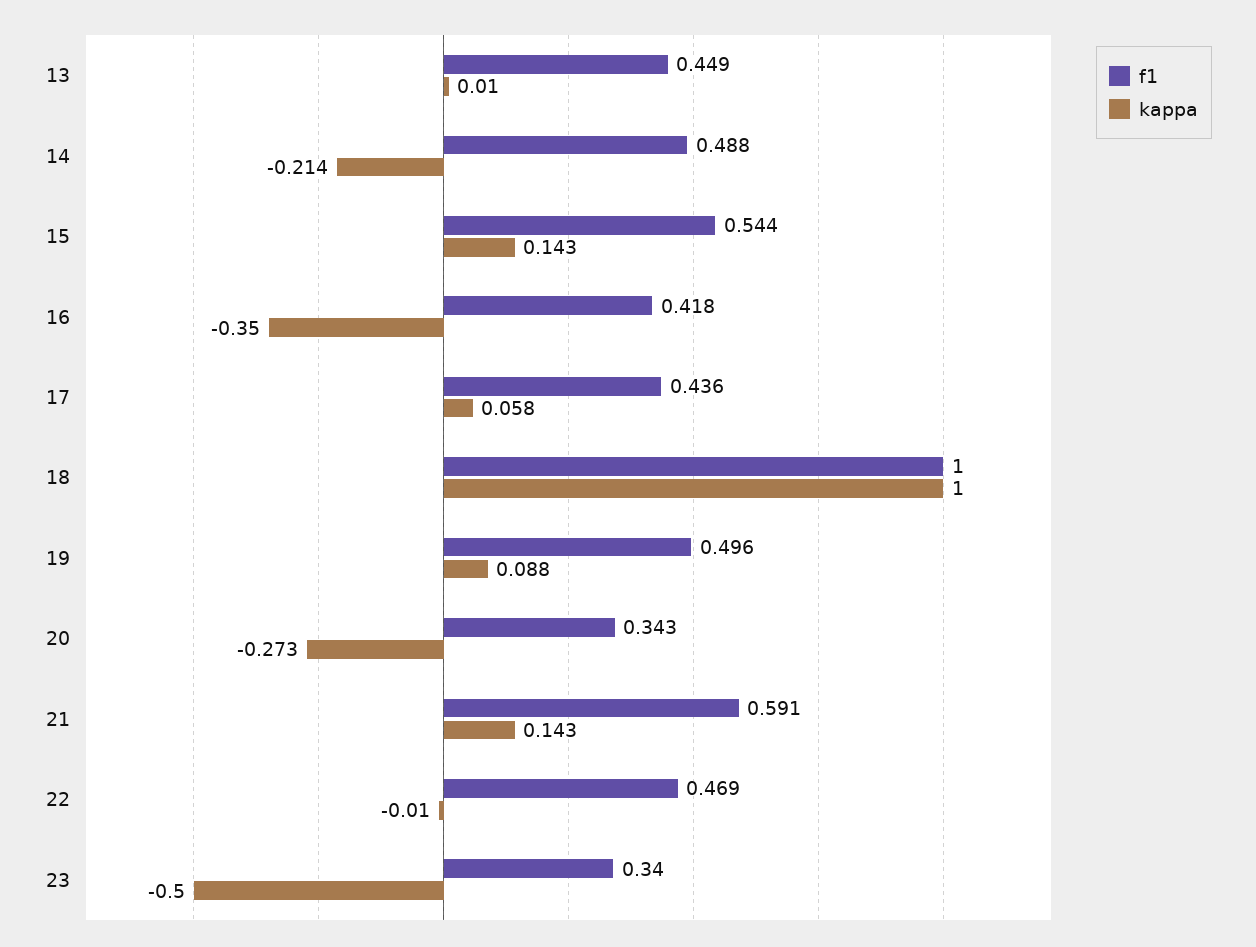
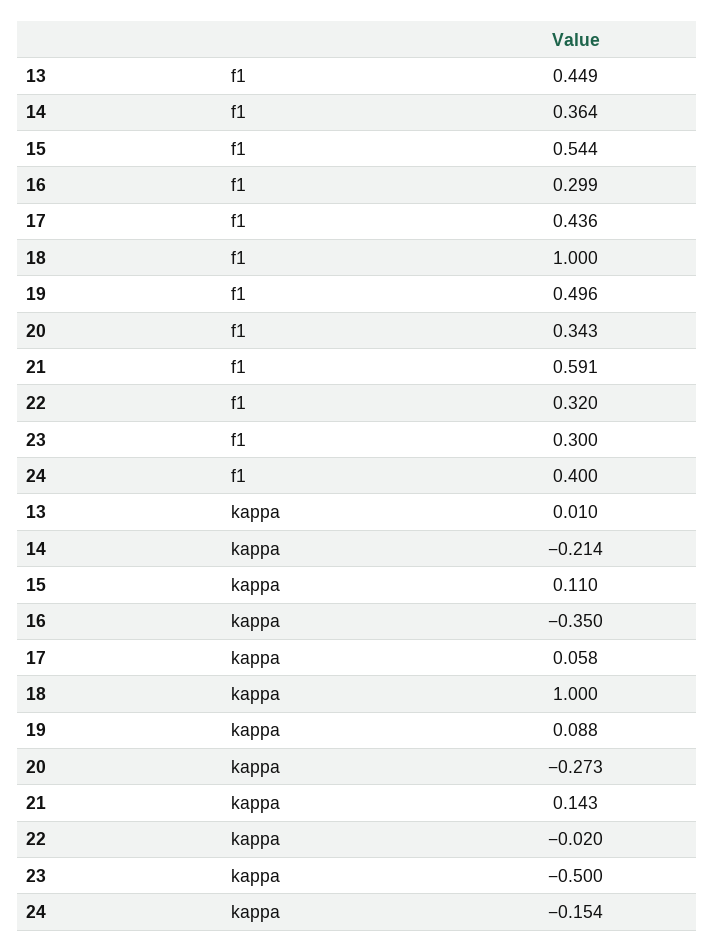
f1, 14: 0.488 -> 0.364
kappa, 15: 0.143 -> 0.11
f1, 16: 0.418 -> 0.299
f1, 22: 0.469 -> 0.32
kappa, 22: -0.01 -> -0.02
f1, 23: 0.34 -> 0.3
f1, 24: none -> 0.4
kappa, 24: none -> -0.154

